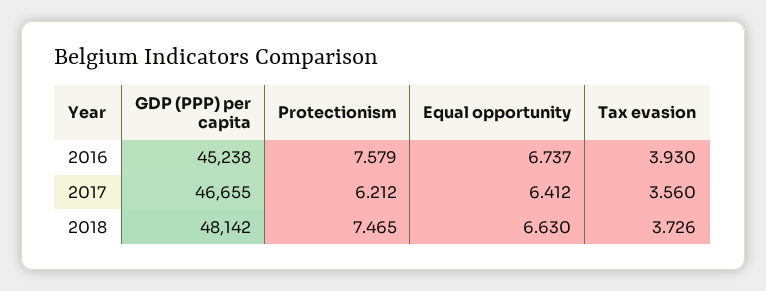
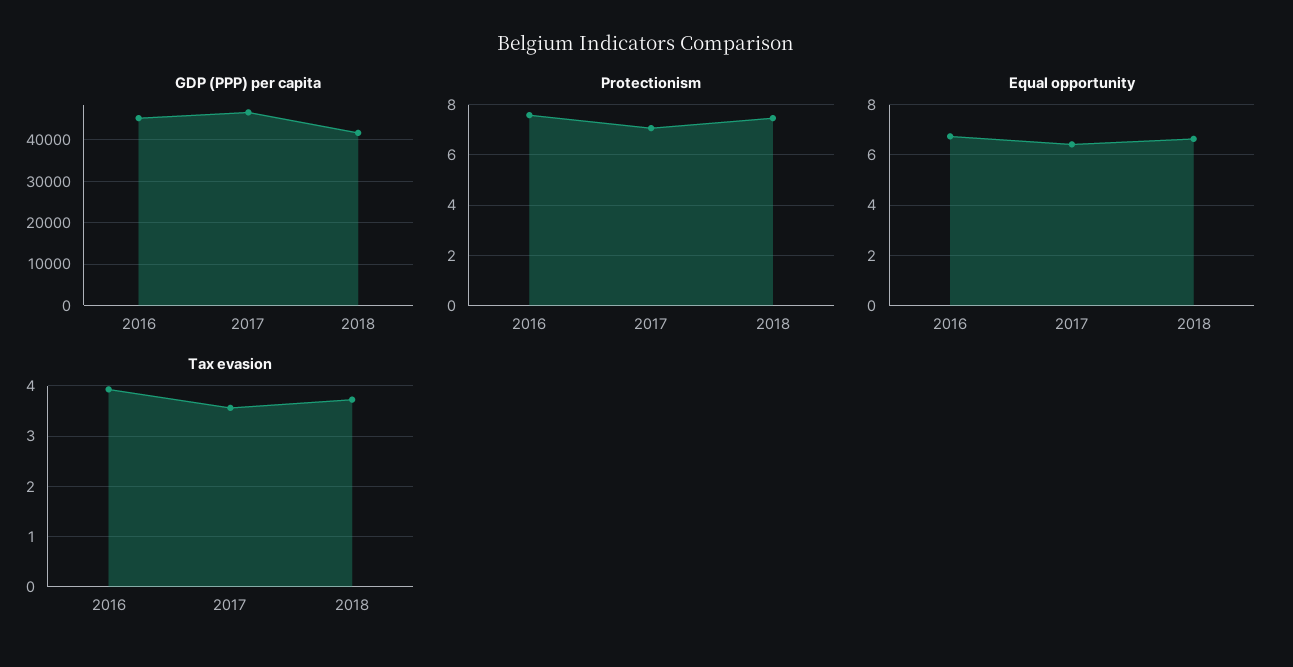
Protectionism, 2017: 6.212 -> 7
GDP (PPP) per capita, 2018: 48142 -> 42000

